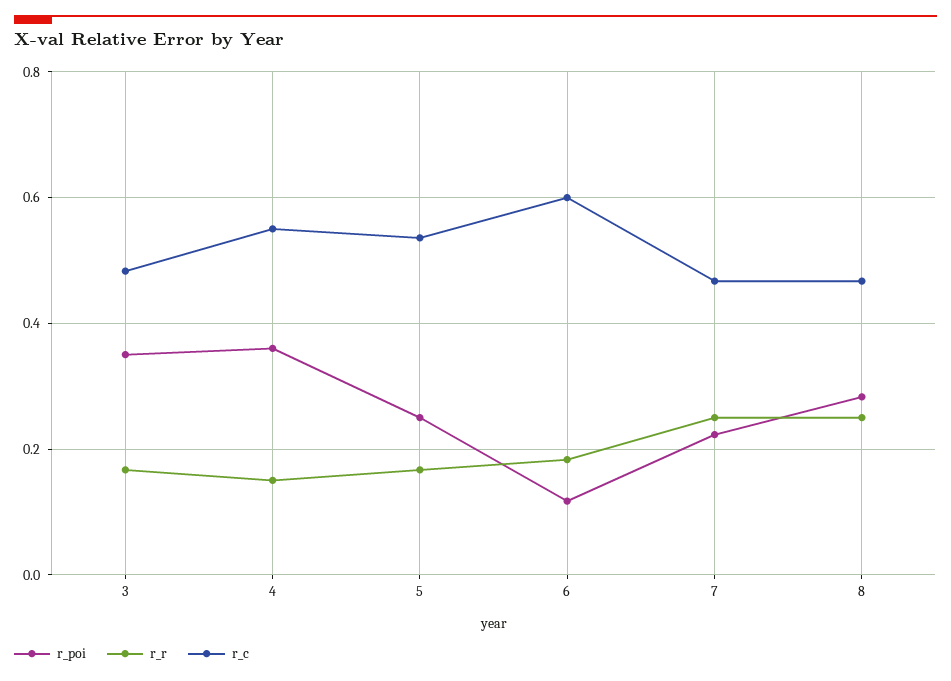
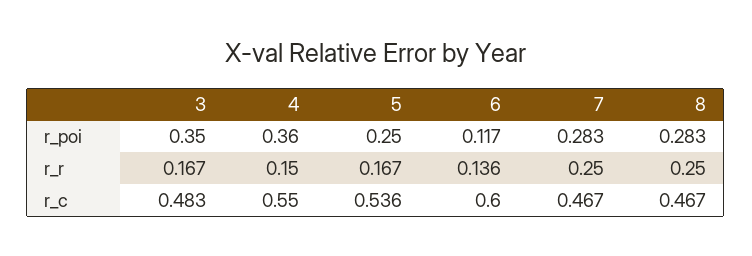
r_r, 6: 0.18 -> 0.136
r_poi, 7: 0.22 -> 0.283

